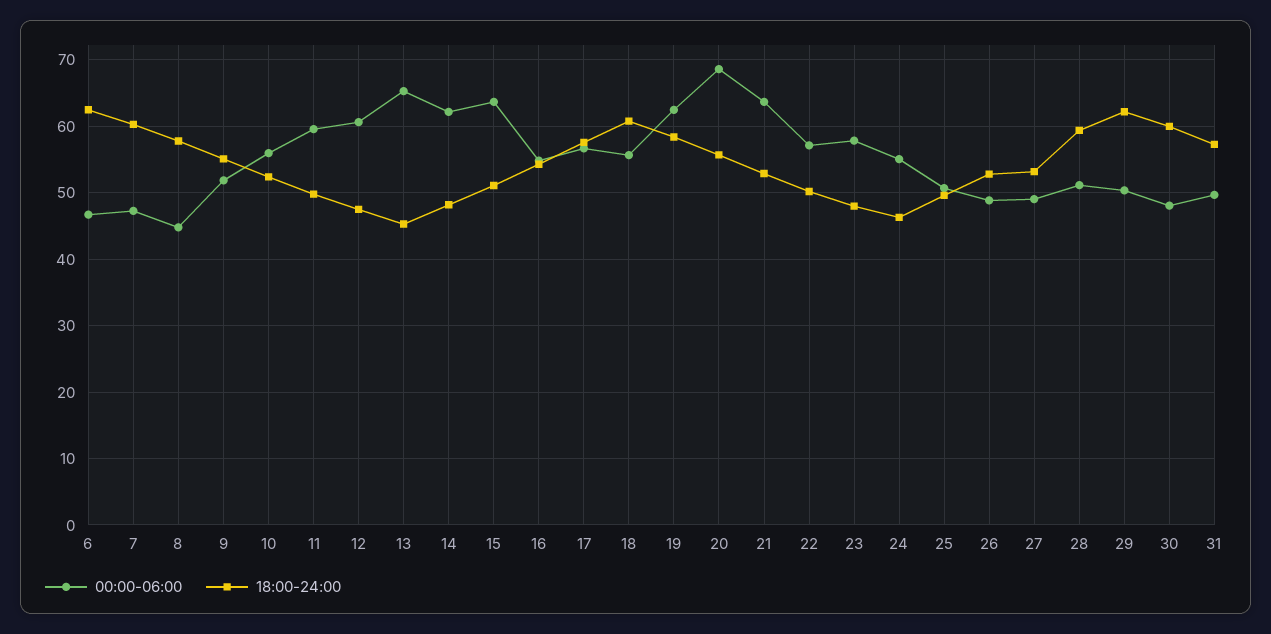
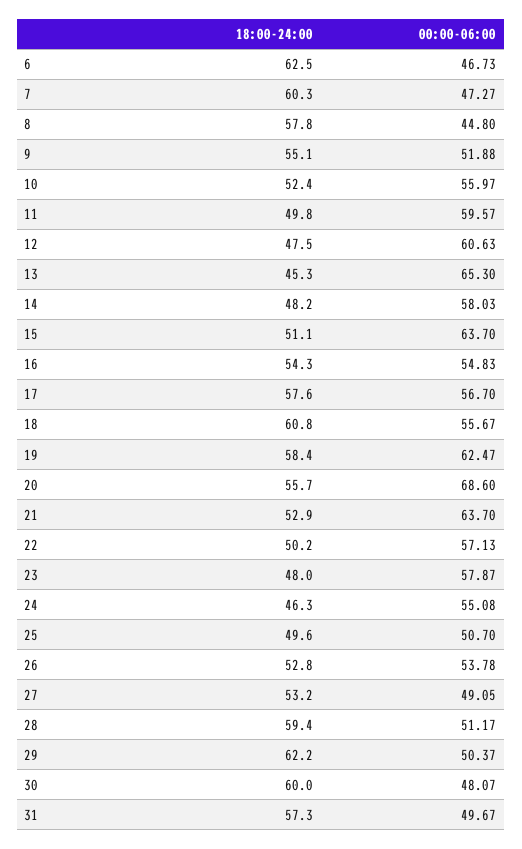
00:00-06:00, 14: 62 -> 58.03
00:00-06:00, 26: 49 -> 53.78

